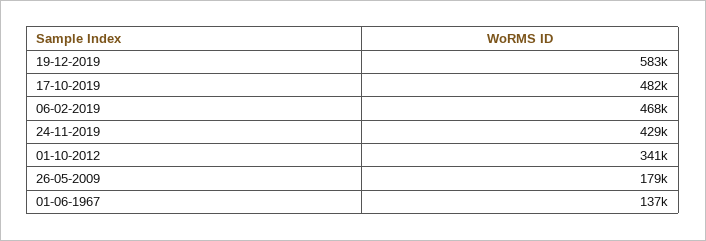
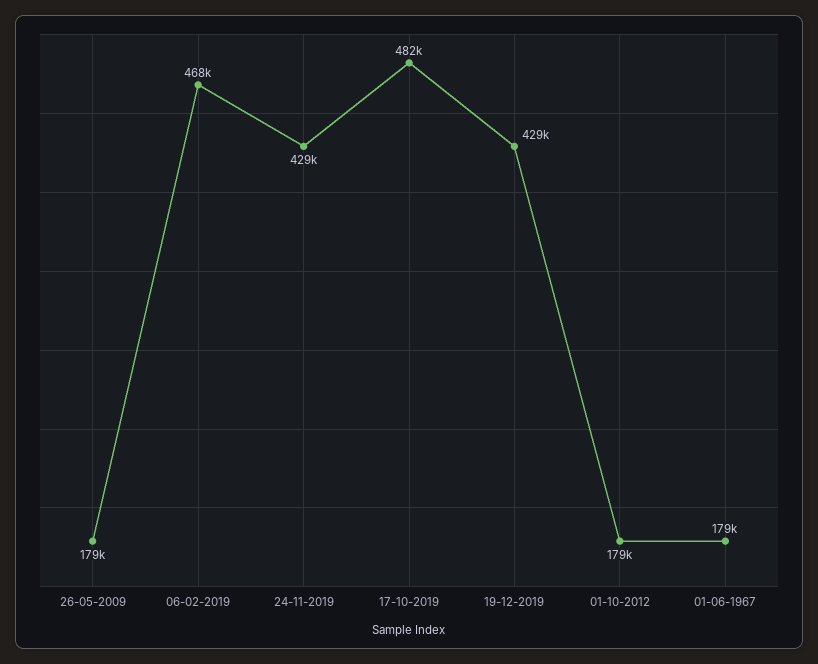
19-12-2019: 583000 -> 429000
01-10-2012: 341000 -> 179000
01-06-1967: 137000 -> 179000

